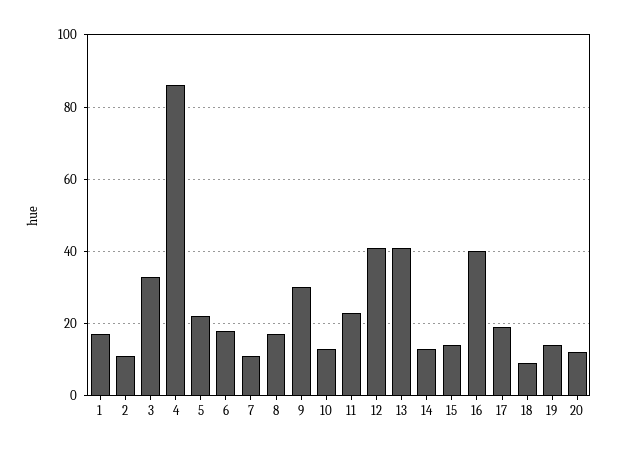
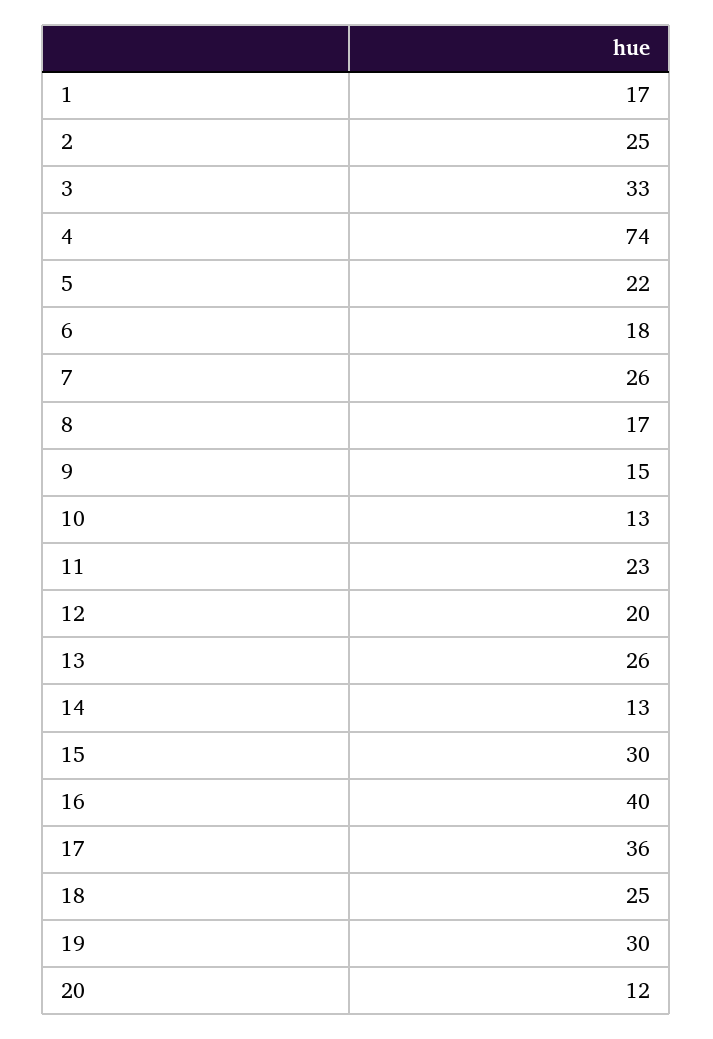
2: 10 -> 25
4: 85 -> 74
7: 10 -> 26
9: 30 -> 15
12: 40 -> 20
13: 40 -> 26
15: 15 -> 30
17: 20 -> 36
18: 10 -> 25
19: 15 -> 30

